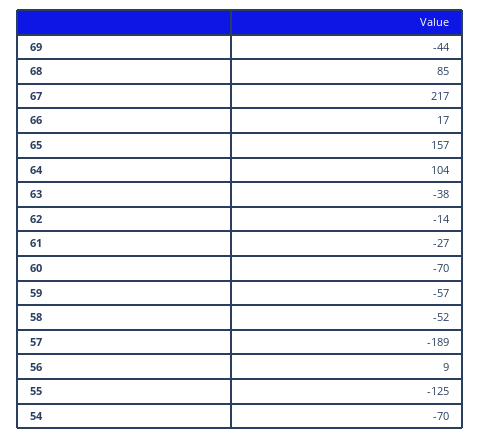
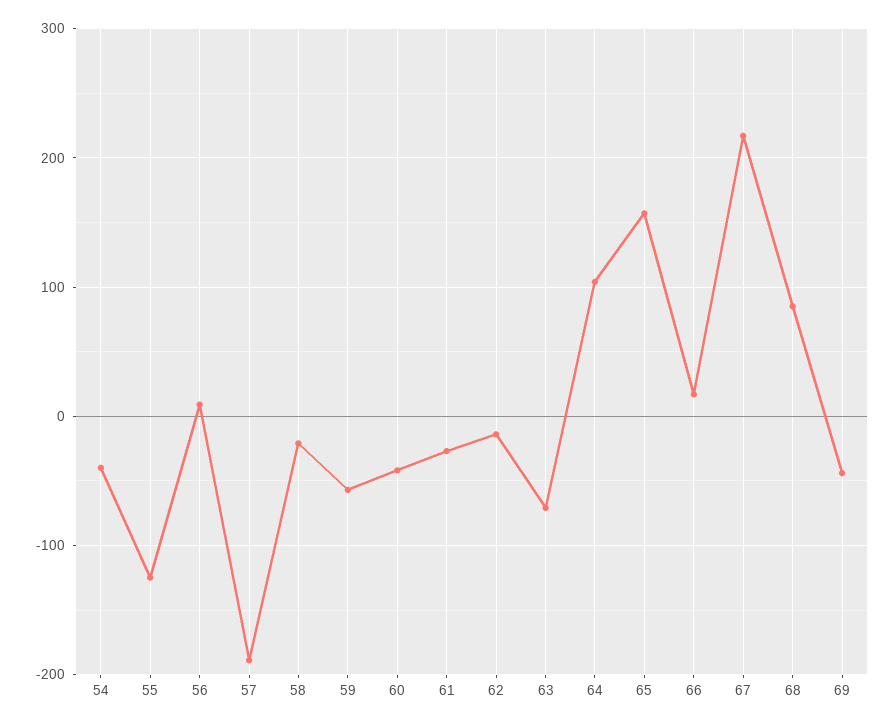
63: -38 -> -70
60: -70 -> -40
58: -52 -> -20
54: -70 -> -40

